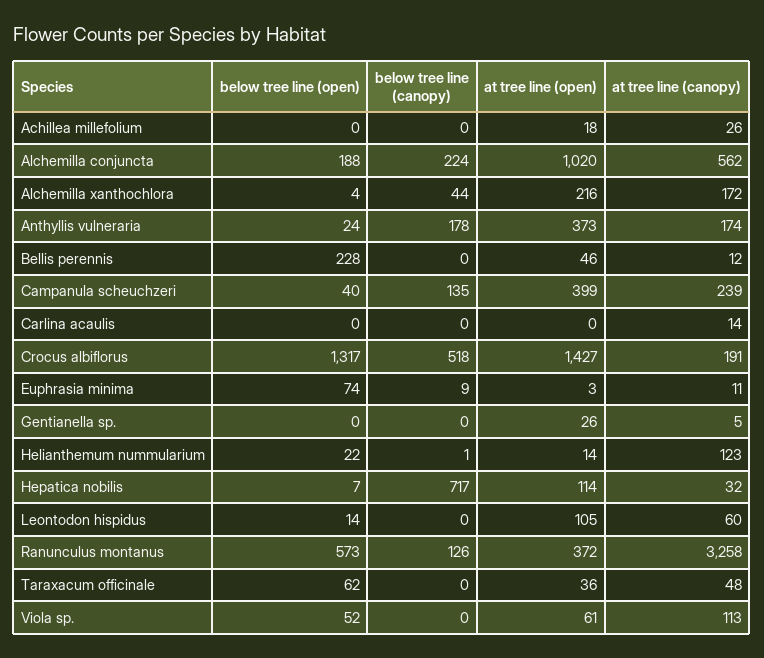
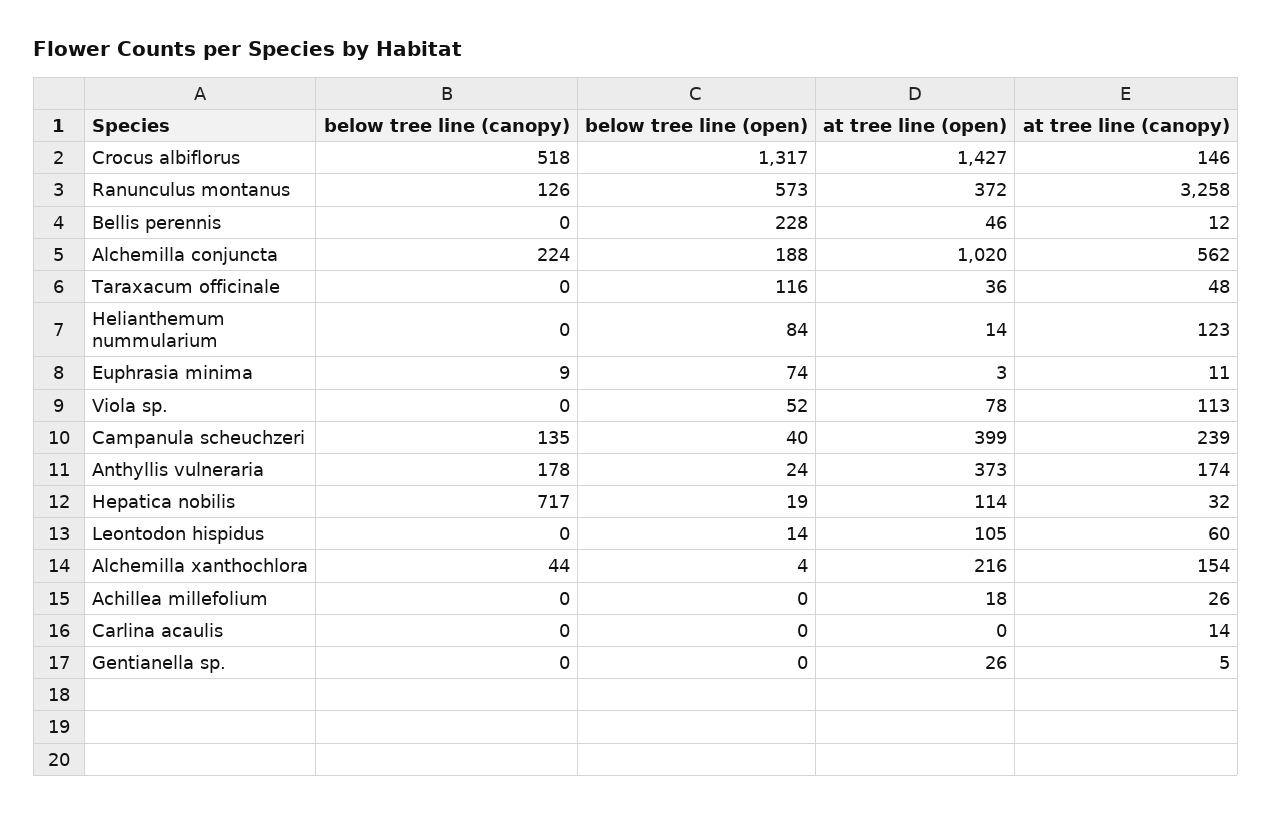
at tree line (canopy), Alchemilla xanthochlora: 172 -> 154
at tree line (canopy), Crocus albiflorus: 191 -> 146
below tree line (open), Helianthemum nummularium: 22 -> 84
below tree line (canopy), Helianthemum nummularium: 1 -> 0
below tree line (open), Hepatica nobilis: 7 -> 19
below tree line (open), Taraxacum officinale: 62 -> 116
at tree line (open), Viola sp.: 61 -> 78

